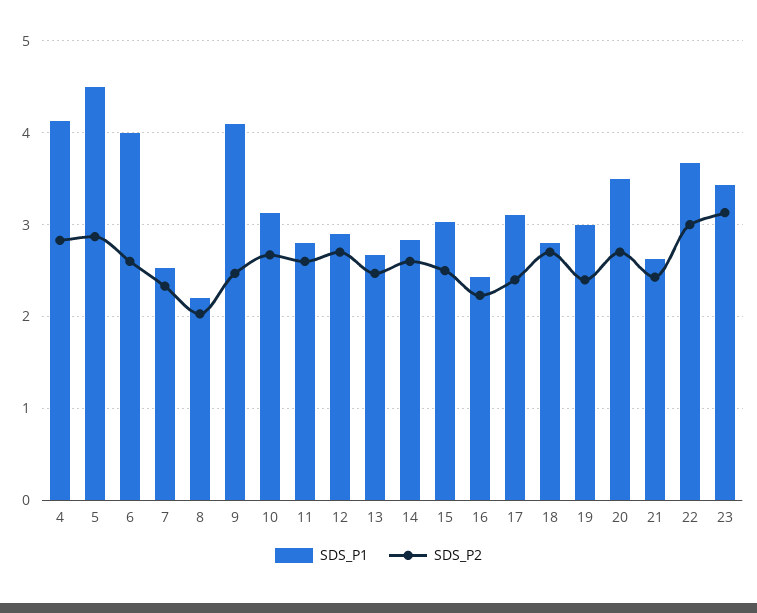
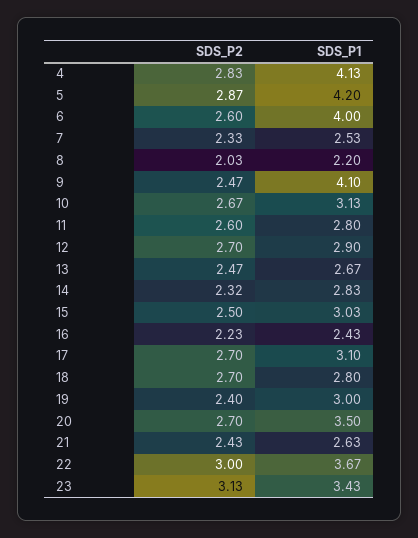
SDS_P1, 5: 4.5 -> 4.2
SDS_P2, 14: 2.6 -> 2.32
SDS_P2, 17: 2.4 -> 2.7

